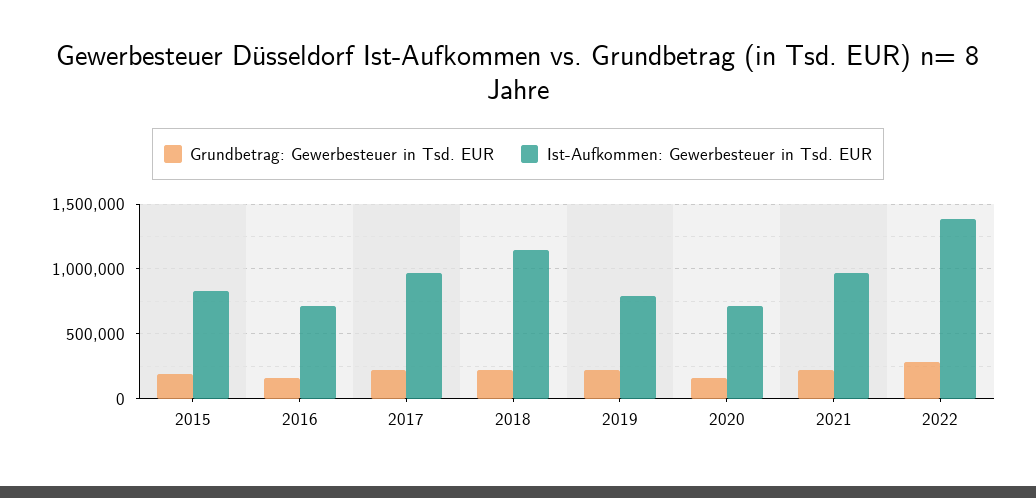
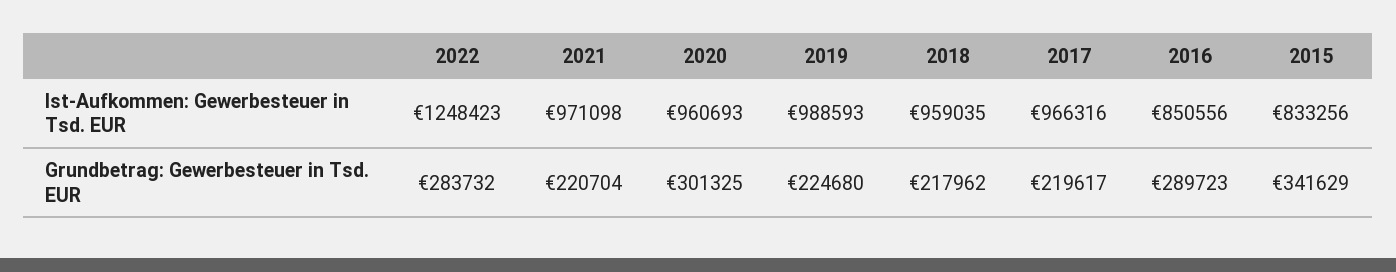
Grundbetrag: Gewerbesteuer in Tsd. EUR, 2015: 200000 -> 341629
Grundbetrag: Gewerbesteuer in Tsd. EUR, 2016: 150000 -> 289723
Ist-Aufkommen: Gewerbesteuer in Tsd. EUR, 2016: 700000 -> 850556
Ist-Aufkommen: Gewerbesteuer in Tsd. EUR, 2018: 1150000 -> 959035
Ist-Aufkommen: Gewerbesteuer in Tsd. EUR, 2019: 800000 -> 988593
Grundbetrag: Gewerbesteuer in Tsd. EUR, 2020: 150000 -> 301325
Ist-Aufkommen: Gewerbesteuer in Tsd. EUR, 2020: 700000 -> 960693
Ist-Aufkommen: Gewerbesteuer in Tsd. EUR, 2022: 1400000 -> 1248423

